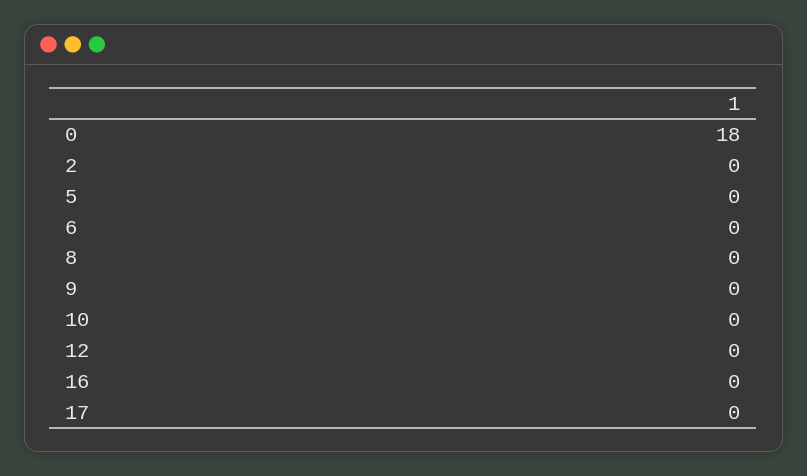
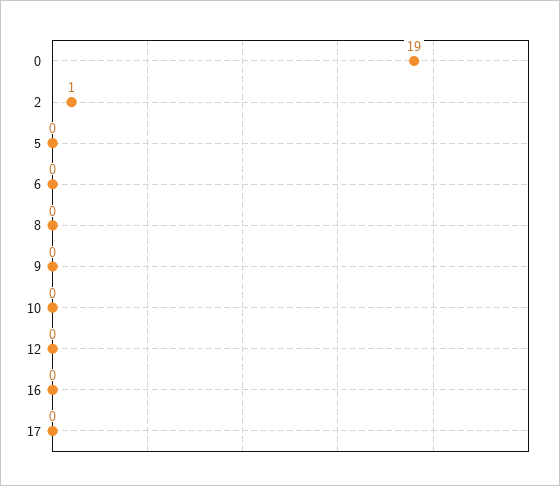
0: 18 -> 19
2: 0 -> 1

